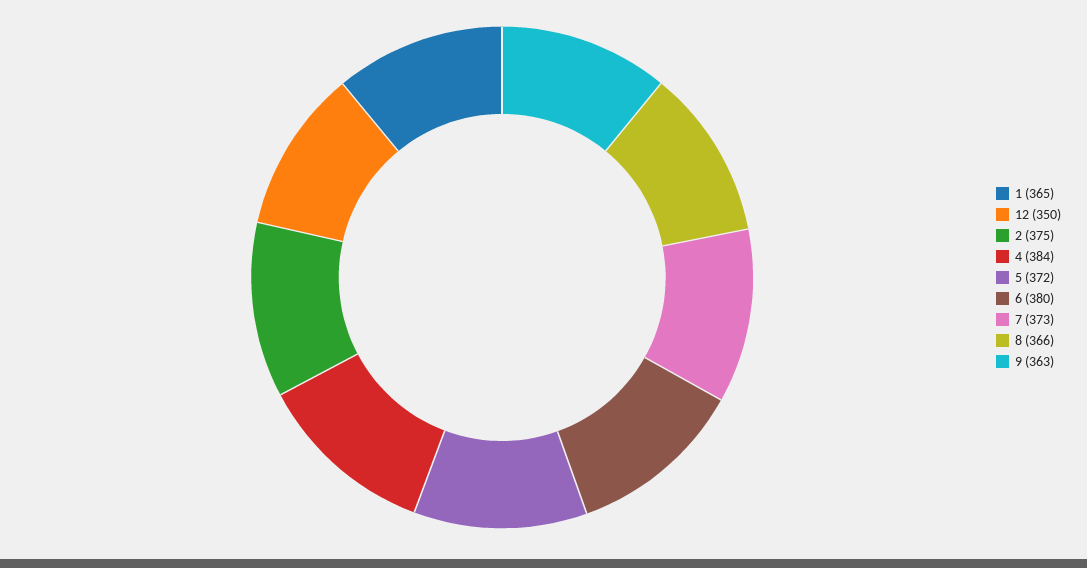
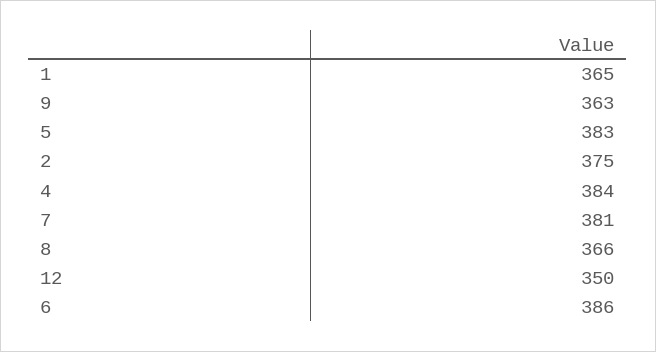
5: 372 -> 383
6: 380 -> 386
7: 373 -> 381

